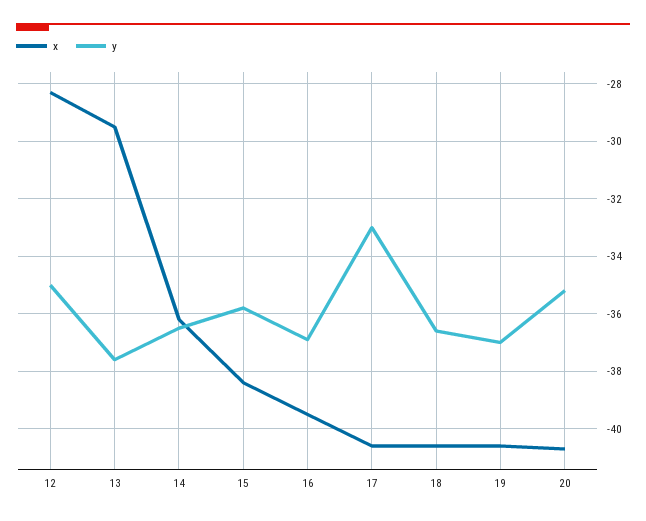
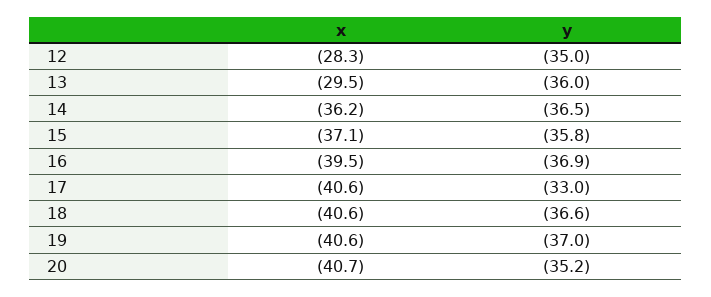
y, 13: -37.5 -> -36
x, 15: -38.5 -> -37.1

